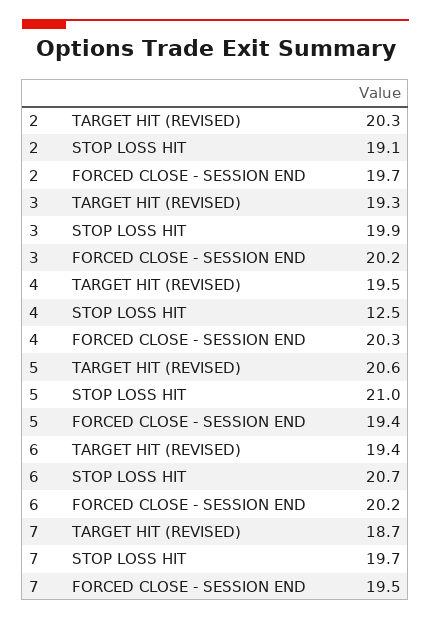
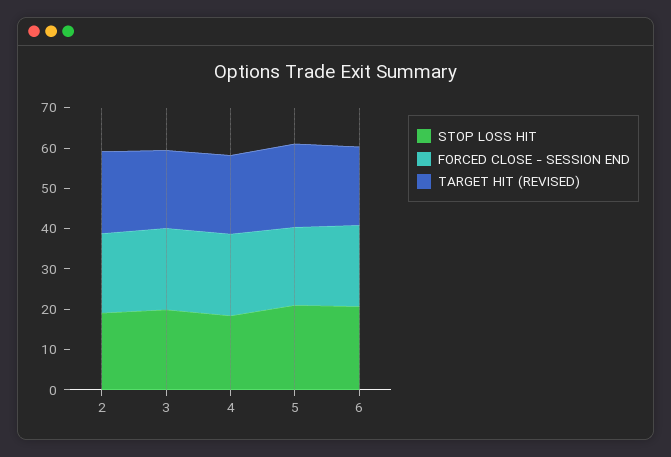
STOP LOSS HIT, 4: 12.5 -> 18
TARGET HIT (REVISED), 7: 18.7 -> none
STOP LOSS HIT, 7: 19.7 -> none
FORCED CLOSE - SESSION END, 7: 19.5 -> none

